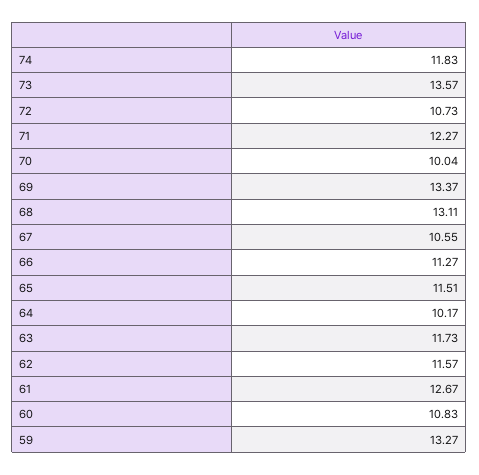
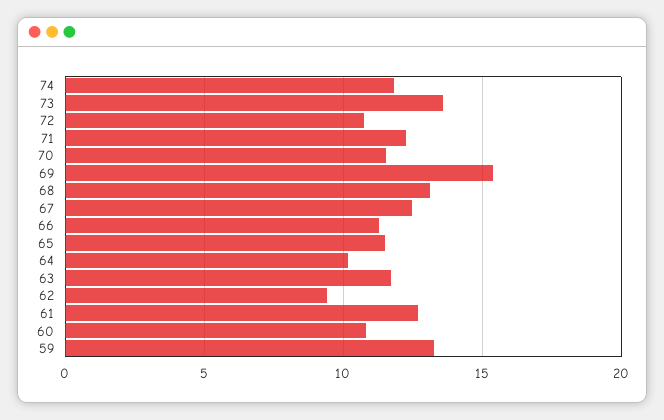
70: 10.04 -> 11.5
69: 13.37 -> 15.5
67: 10.55 -> 12.5
62: 11.57 -> 9.5

